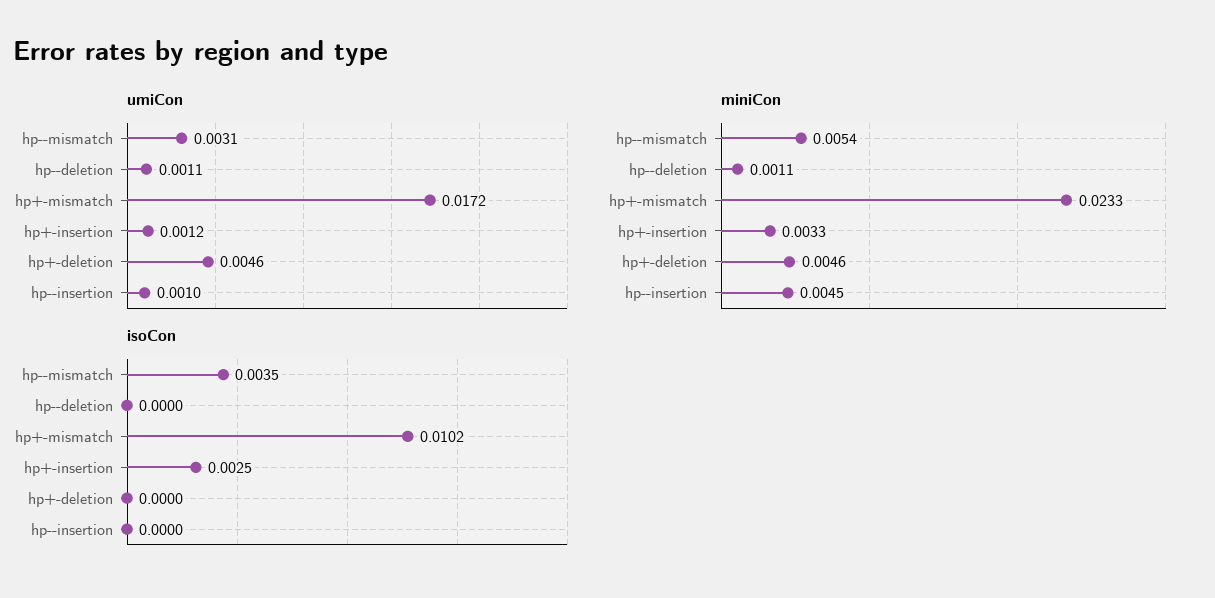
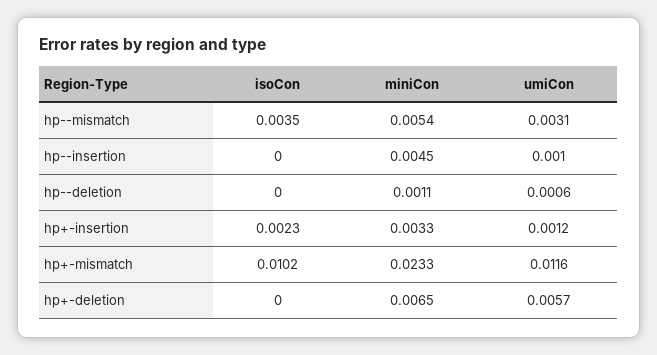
umiCon, hp--deletion: 0.0011 -> 0.0006
umiCon, hp+-mismatch: 0.0172 -> 0.0116
umiCon, hp+-deletion: 0.0046 -> 0.0057
miniCon, hp+-deletion: 0.0046 -> 0.0065
isoCon, hp+-insertion: 0.0025 -> 0.0023

